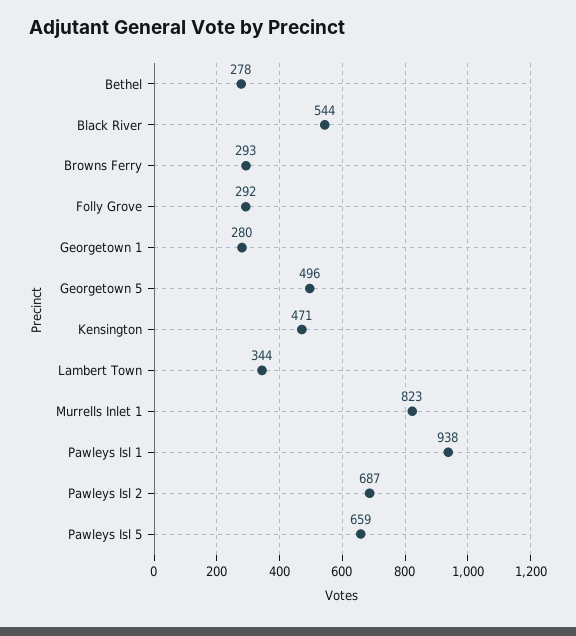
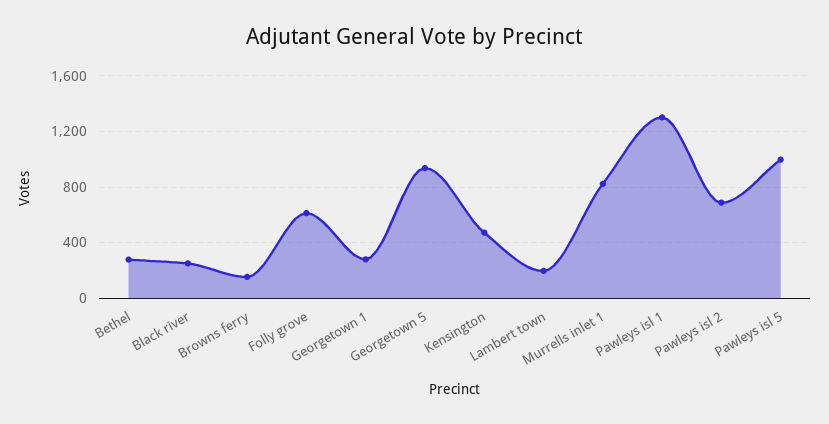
Black River: 544 -> 250
Browns Ferry: 293 -> 150
Folly Grove: 292 -> 600
Georgetown 5: 496 -> 950
Lambert Town: 344 -> 200
Pawleys Isl 1: 938 -> 1300
Pawleys Isl 5: 659 -> 1000

